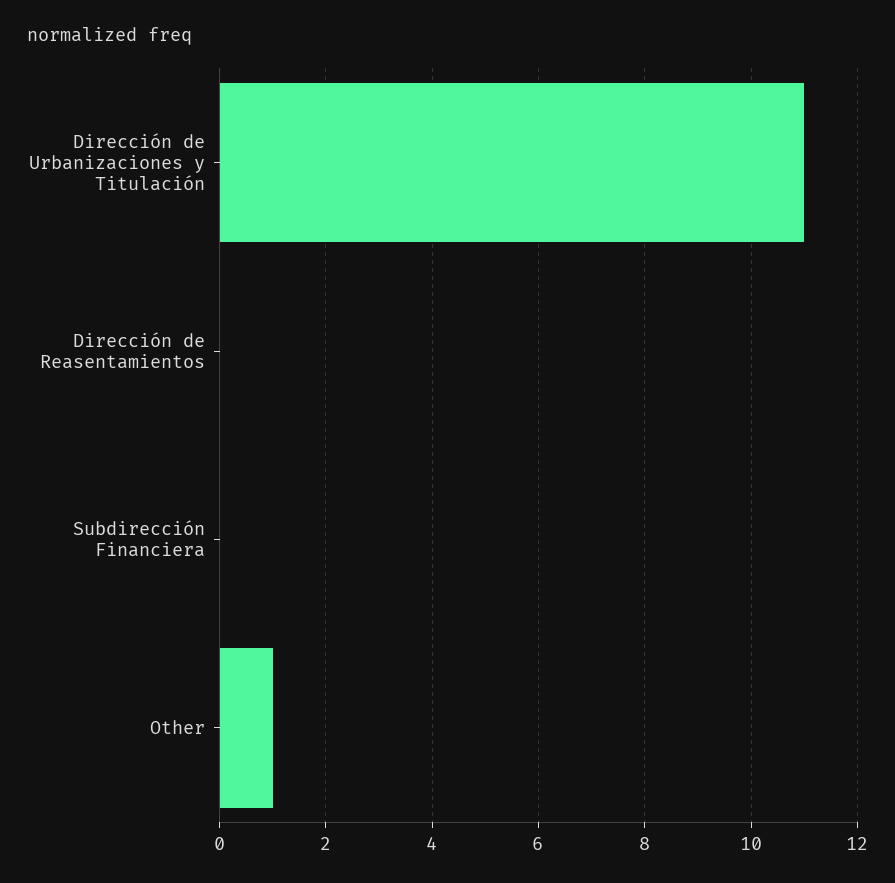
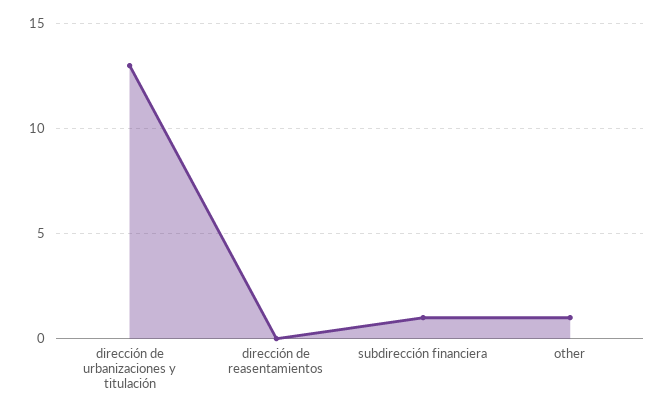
Dirección de Urbanizaciones y Titulación: 11 -> 13
Subdirección Financiera: 0 -> 1

